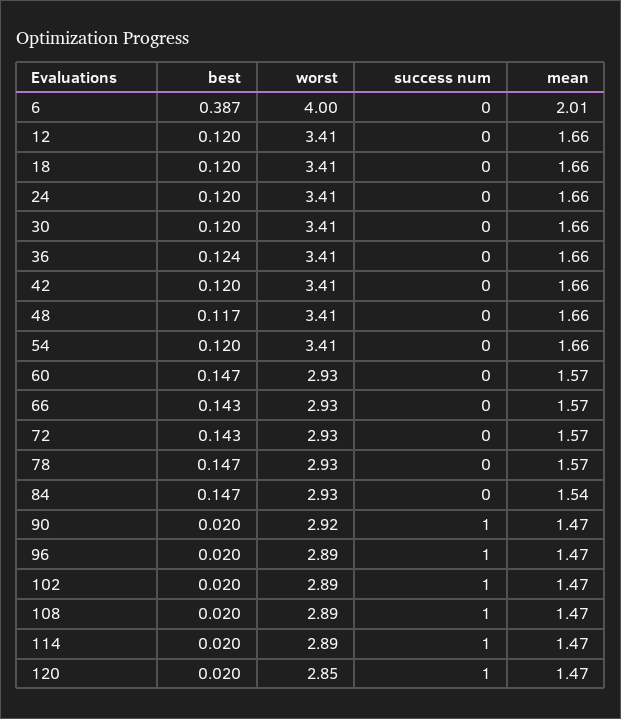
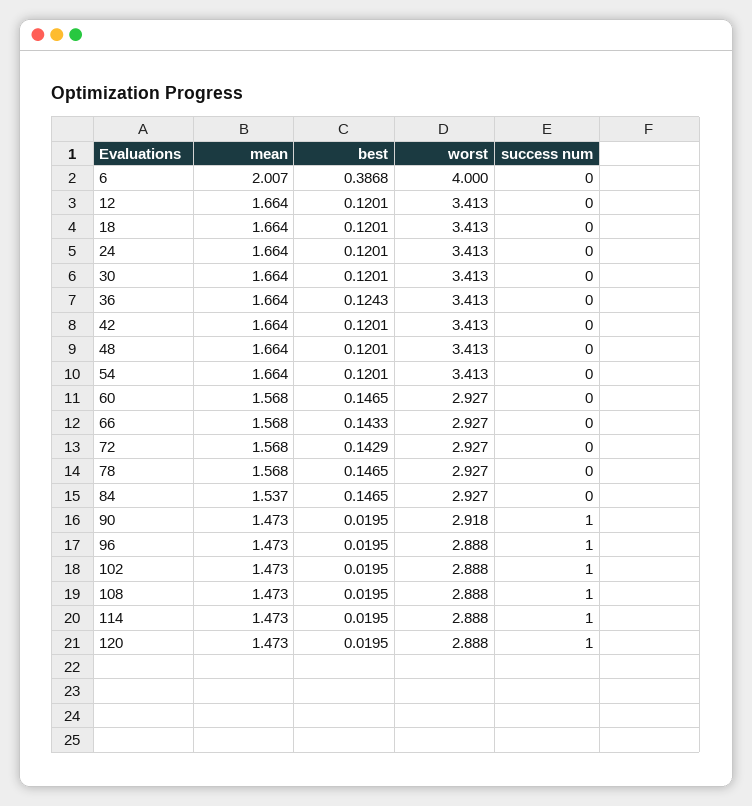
best, 48: 0.117 -> 0.1201
worst, 120: 2.85 -> 2.888

